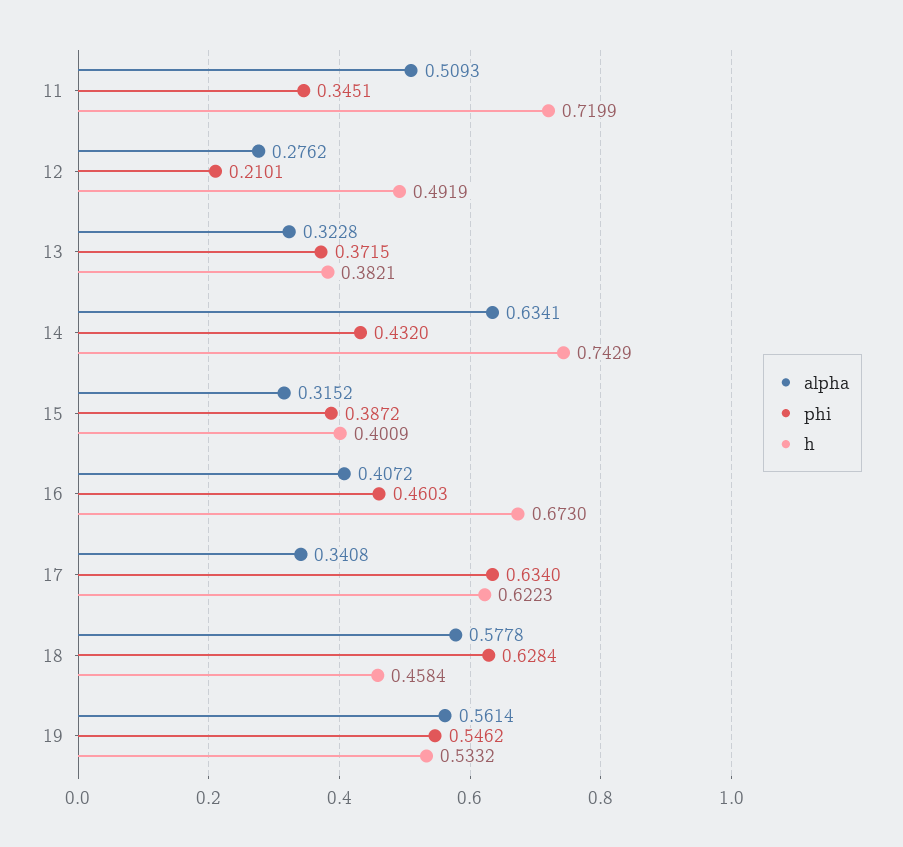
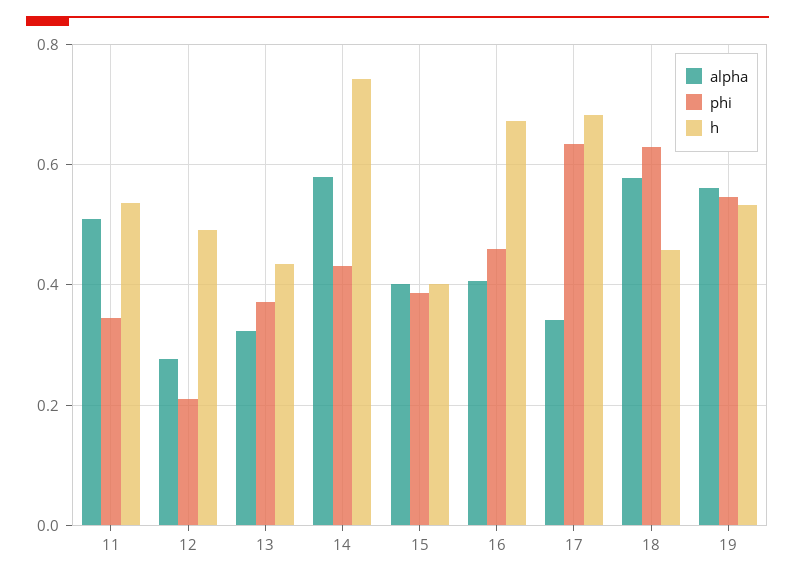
h, 11: 0.7199 -> 0.54
h, 13: 0.3821 -> 0.44
alpha, 14: 0.6341 -> 0.58
alpha, 15: 0.3152 -> 0.4
h, 17: 0.6223 -> 0.68

